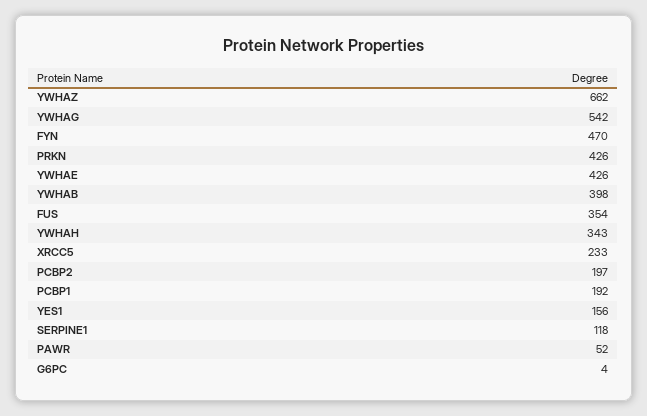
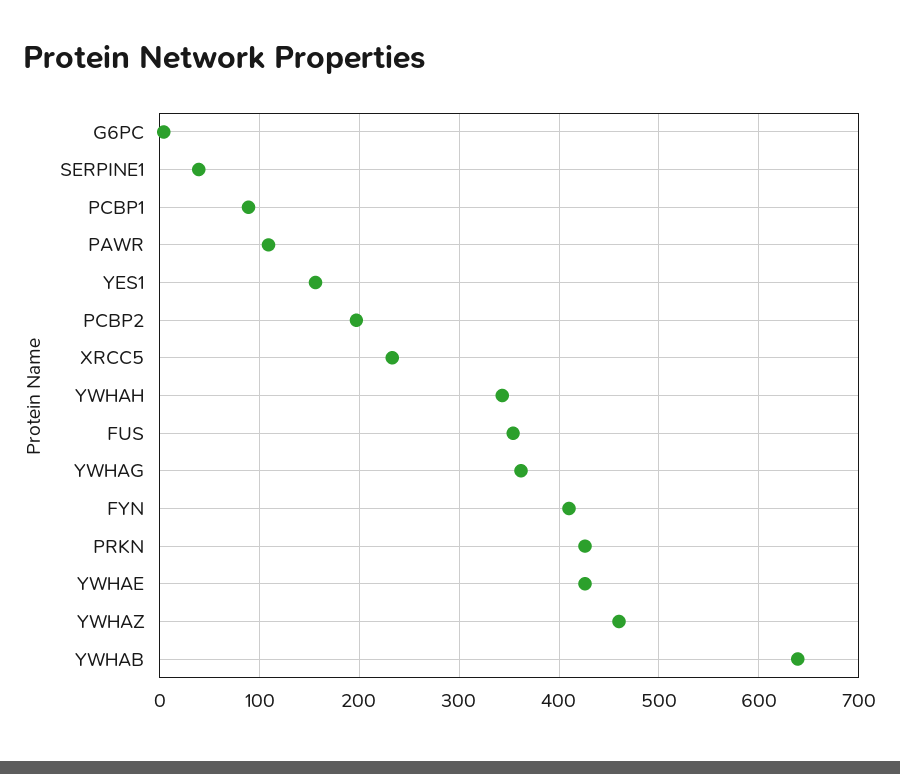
YWHAZ: 662 -> 460
YWHAG: 542 -> 360
FYN: 470 -> 410
YWHAB: 398 -> 640
PCBP1: 192 -> 90
SERPINE1: 118 -> 40
PAWR: 52 -> 110

